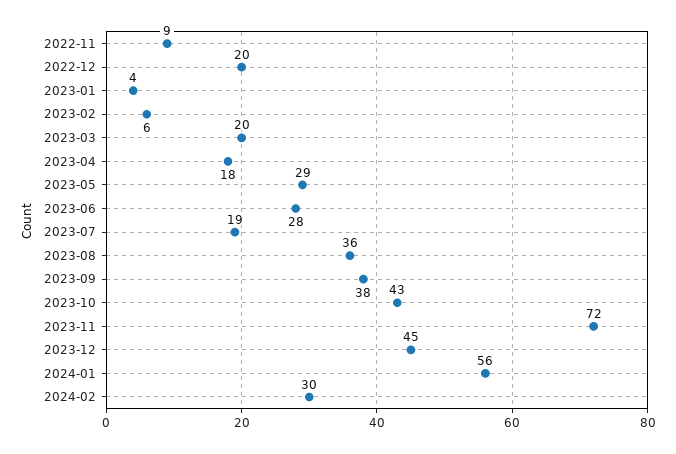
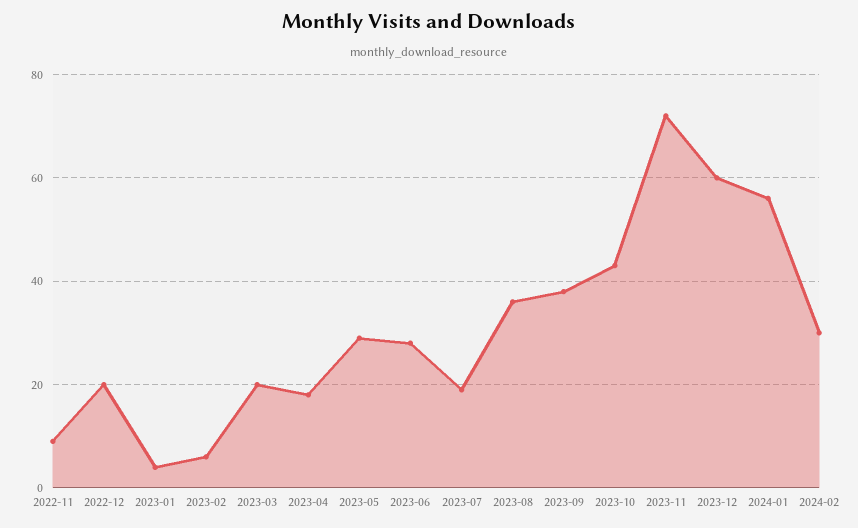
2023-12: 45 -> 60

